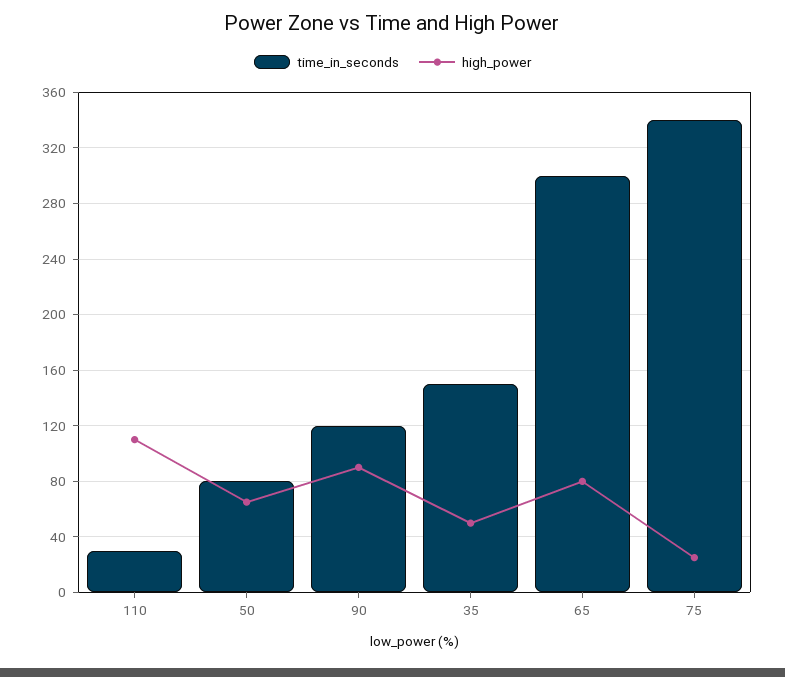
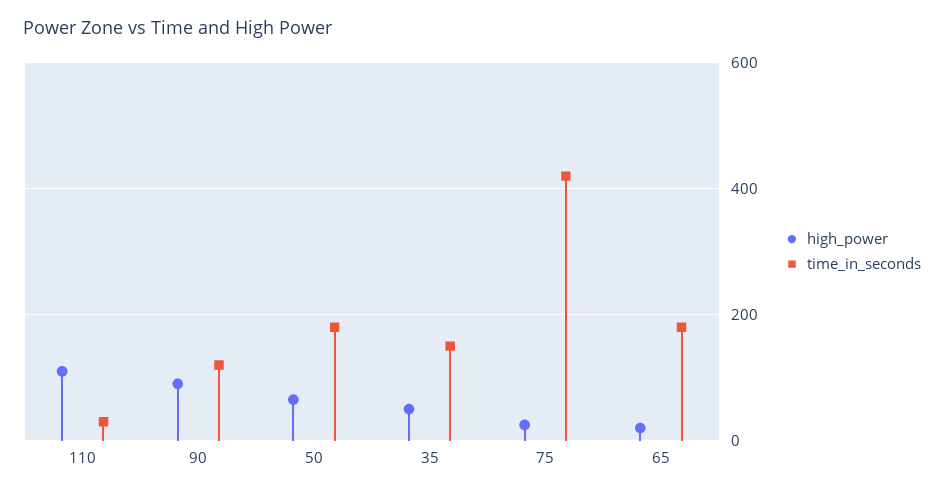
time_in_seconds, 50: 80 -> 180
time_in_seconds, 65: 300 -> 180
high_power, 65: 80 -> 20
time_in_seconds, 75: 340 -> 420

